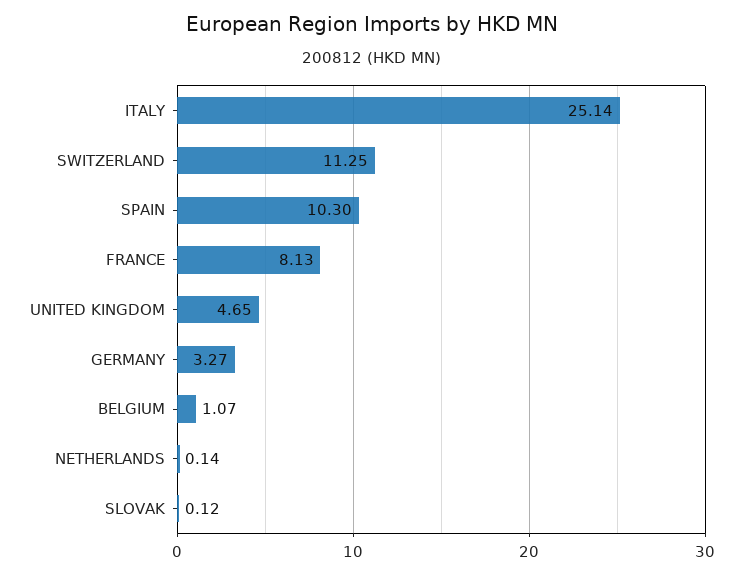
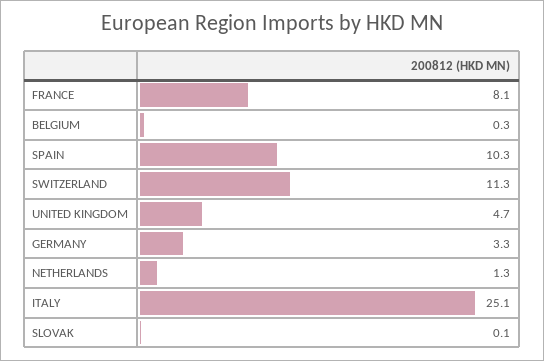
BELGIUM: 1.07 -> 0.3
NETHERLANDS: 0.14 -> 1.3

